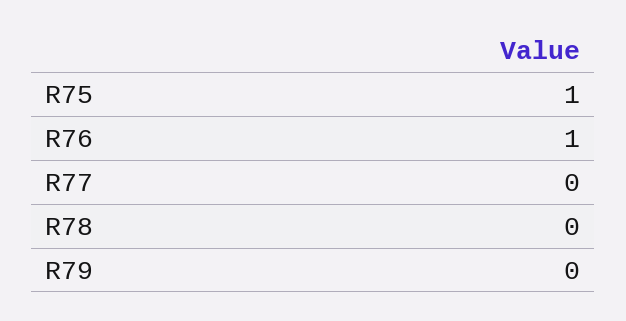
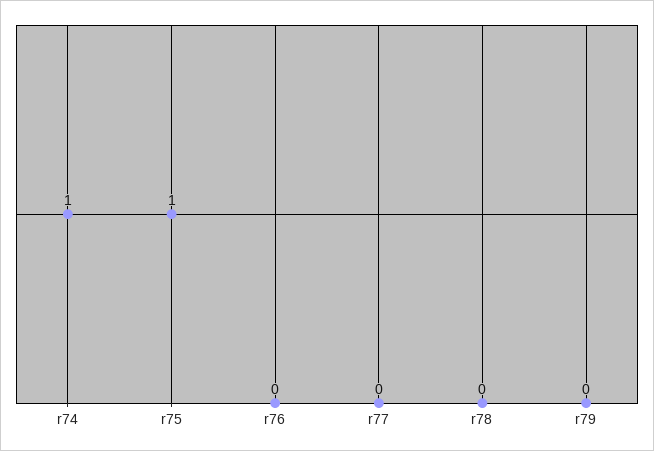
R76: 1 -> 0
r74: none -> 1

